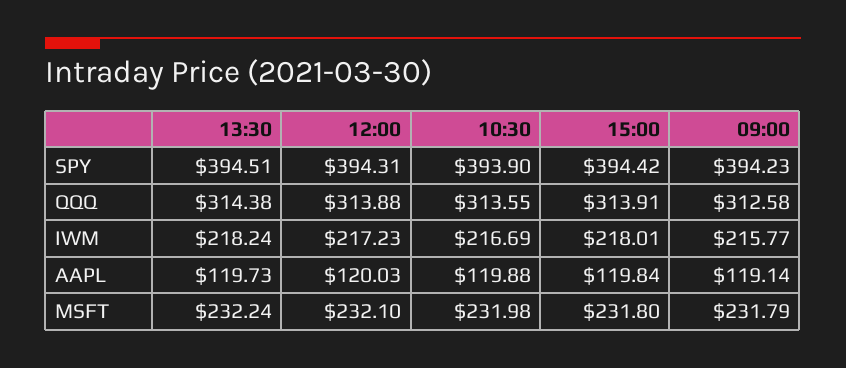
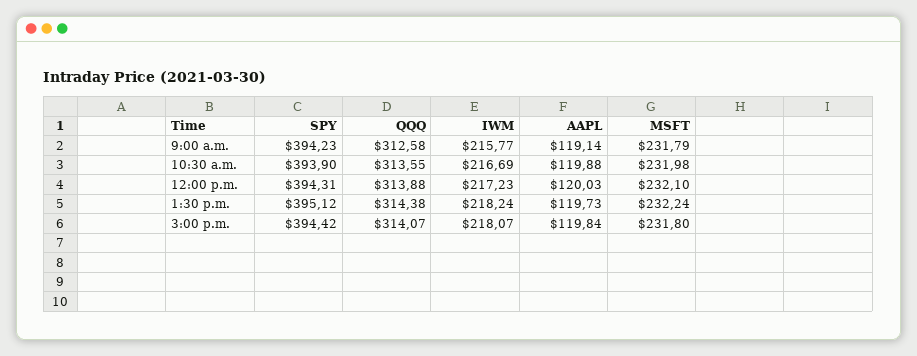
13:30, SPY: 394.51 -> 395.12
15:00, QQQ: 313.91 -> 314.07
15:00, IWM: 218.01 -> 218.07

